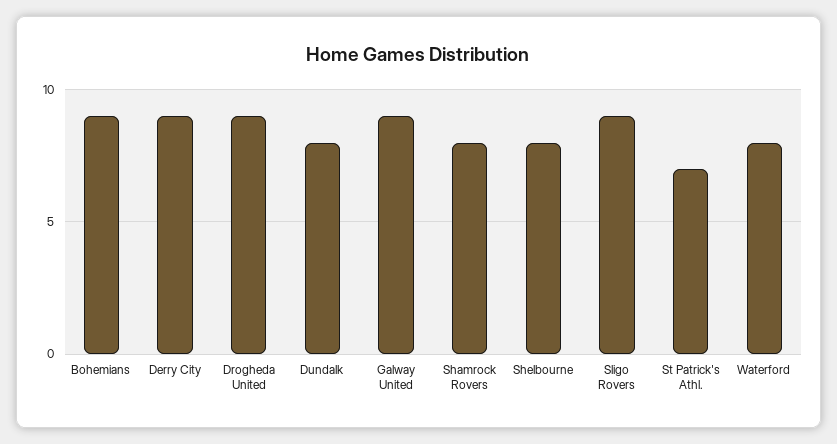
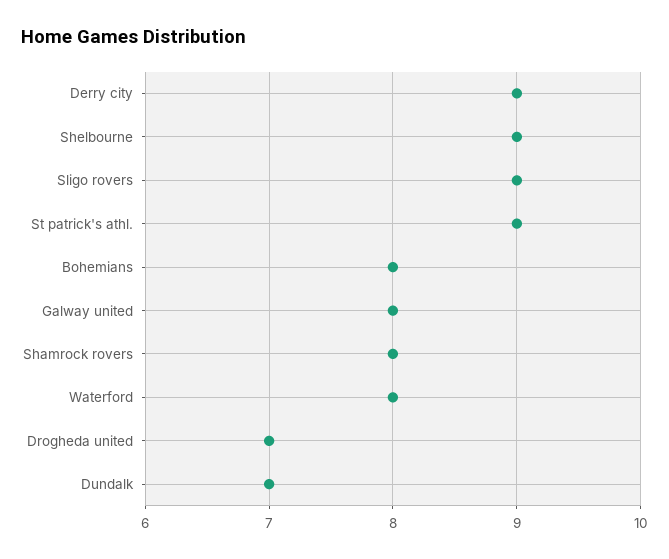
Bohemians: 9 -> 8
Drogheda United: 9 -> 7
Dundalk: 8 -> 7
Galway United: 9 -> 8
Shelbourne: 8 -> 9
St Patrick's Athl.: 7 -> 9

